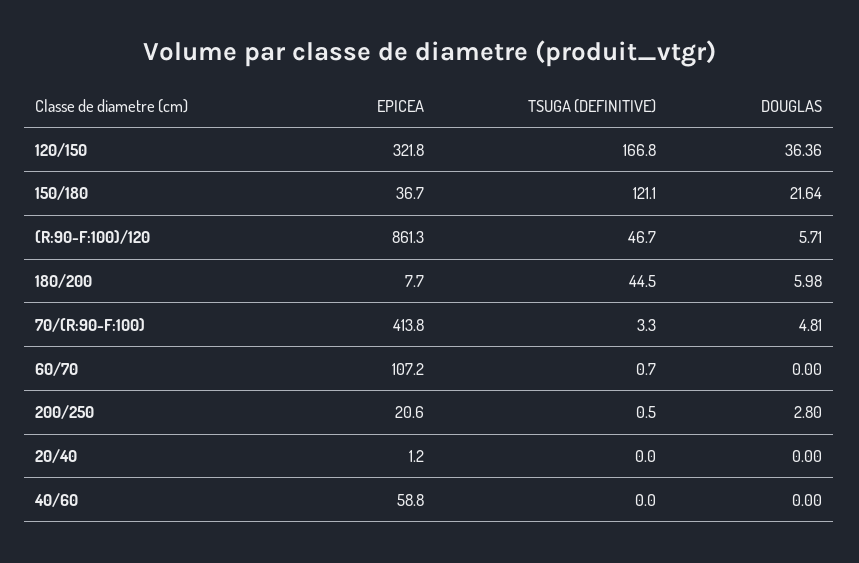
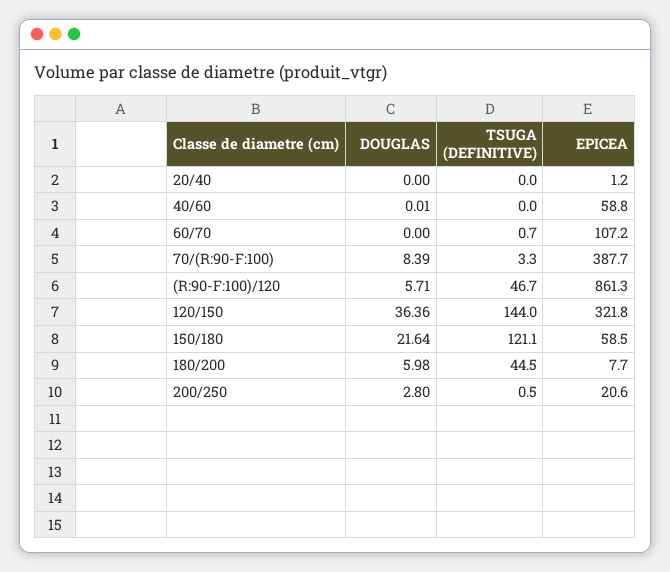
TSUGA (DEFINITIVE), 120/150: 166.8 -> 144
EPICEA, 150/180: 36.7 -> 58.5
EPICEA, 70/(R:90-F:100): 413.8 -> 387.7
DOUGLAS, 70/(R:90-F:100): 4.81 -> 8.39
DOUGLAS, 40/60: 0 -> 0.01

